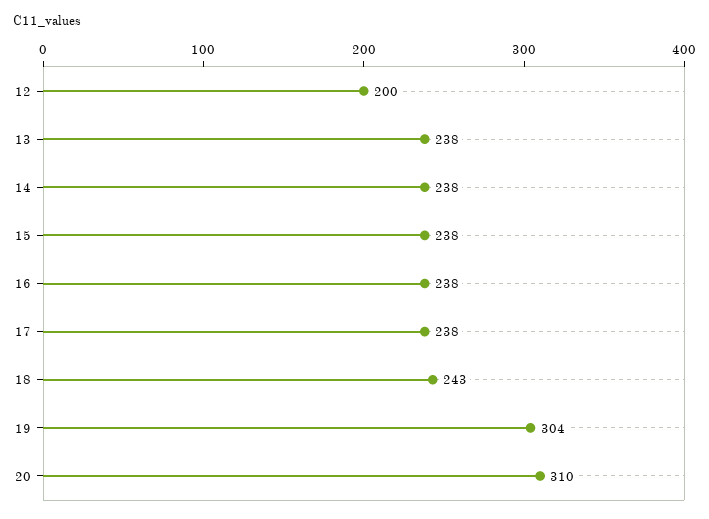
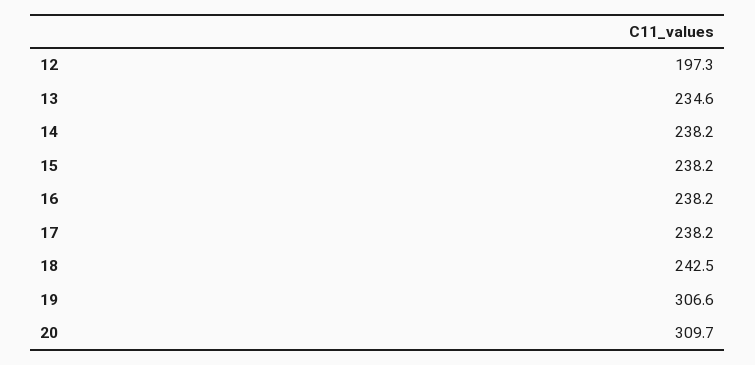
12: 200 -> 197.3
13: 238 -> 234.6
19: 304 -> 306.6

